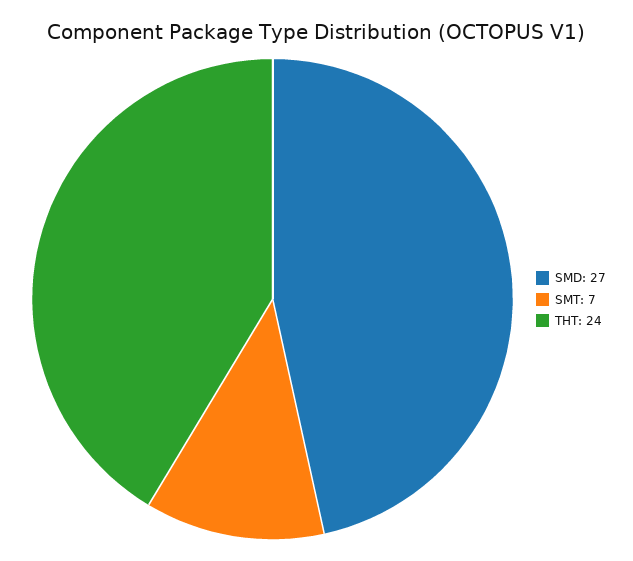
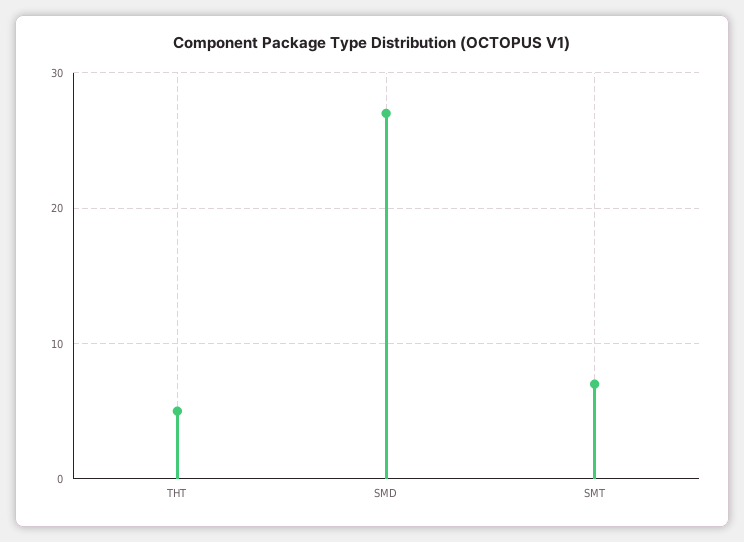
THT: 24 -> 5

